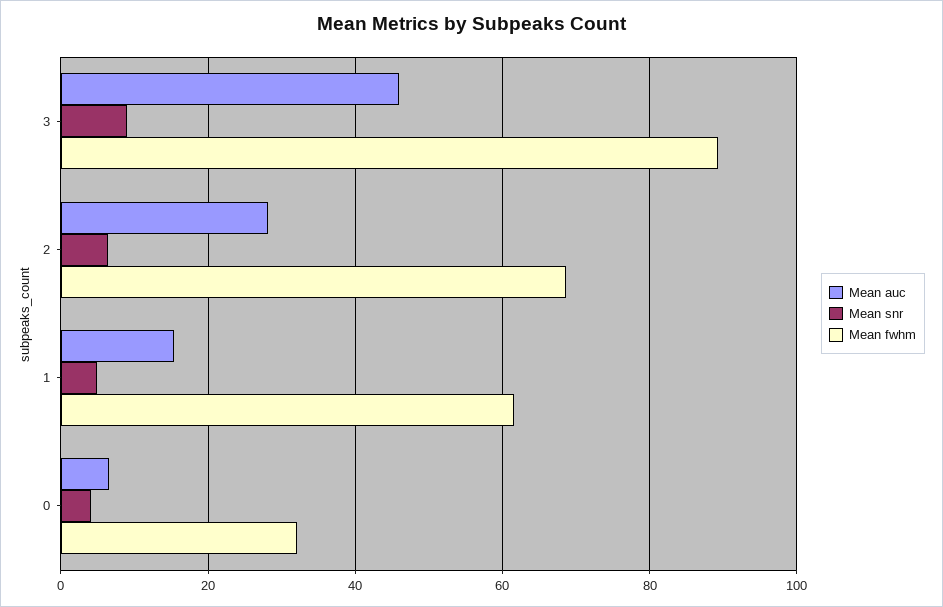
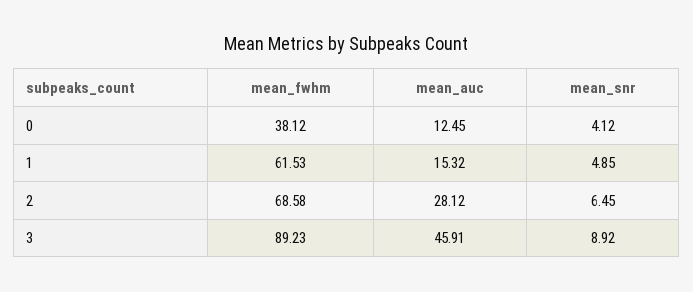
Mean auc, 0: 6 -> 12.45
Mean fwhm, 0: 32 -> 38.12

